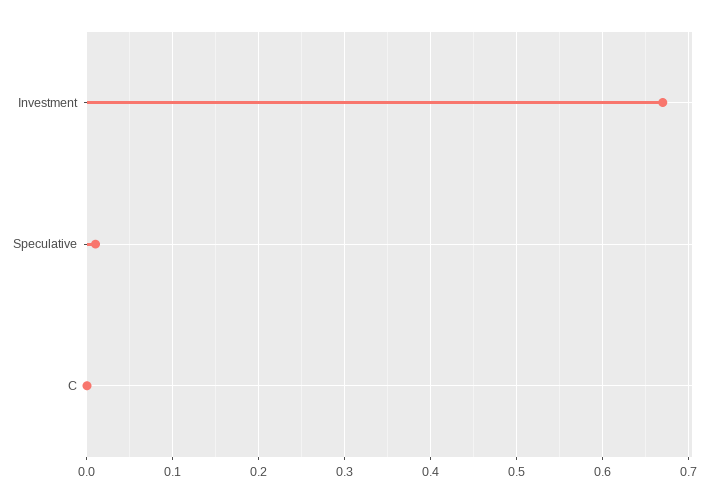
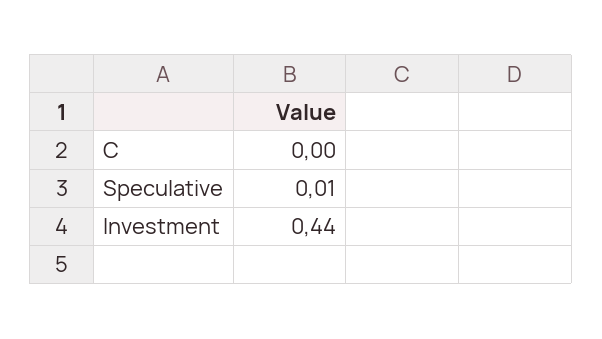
Investment: 0.67 -> 0.44

